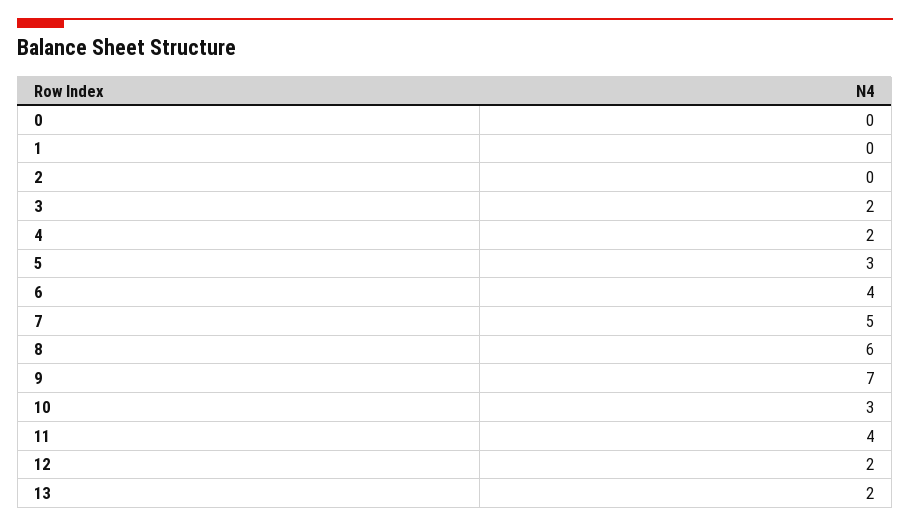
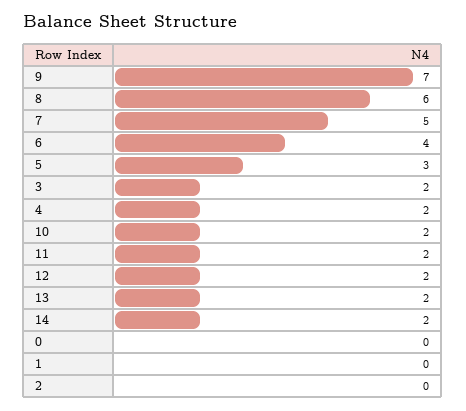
10: 3 -> 2
11: 4 -> 2
14: none -> 2

